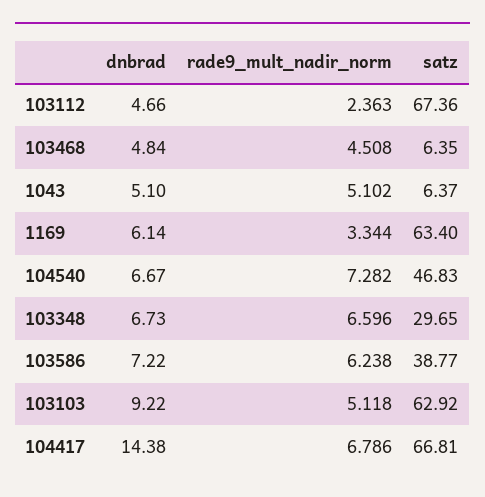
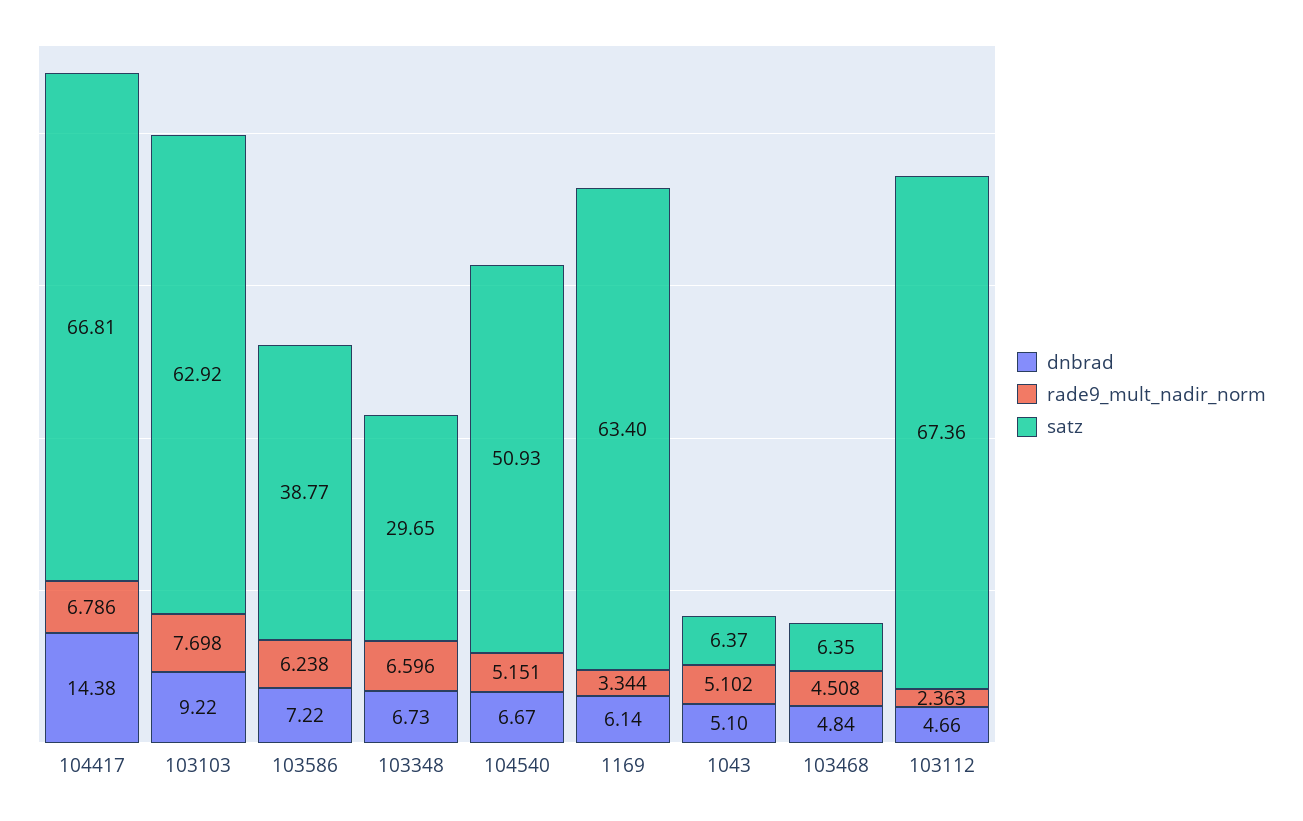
rade9_mult_nadir_norm, 104540: 7.282 -> 5.151
satz, 104540: 46.83 -> 50.93
rade9_mult_nadir_norm, 103103: 5.118 -> 7.698

